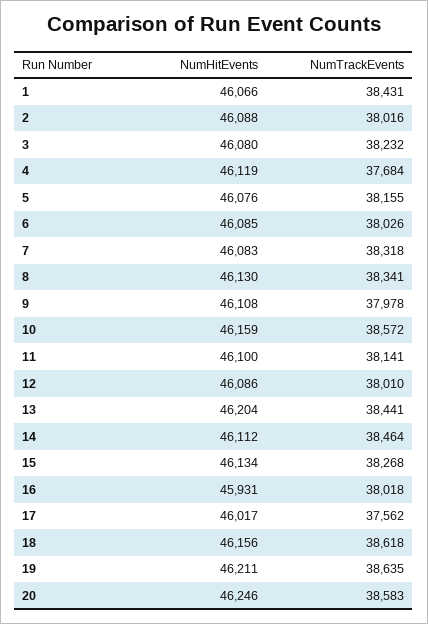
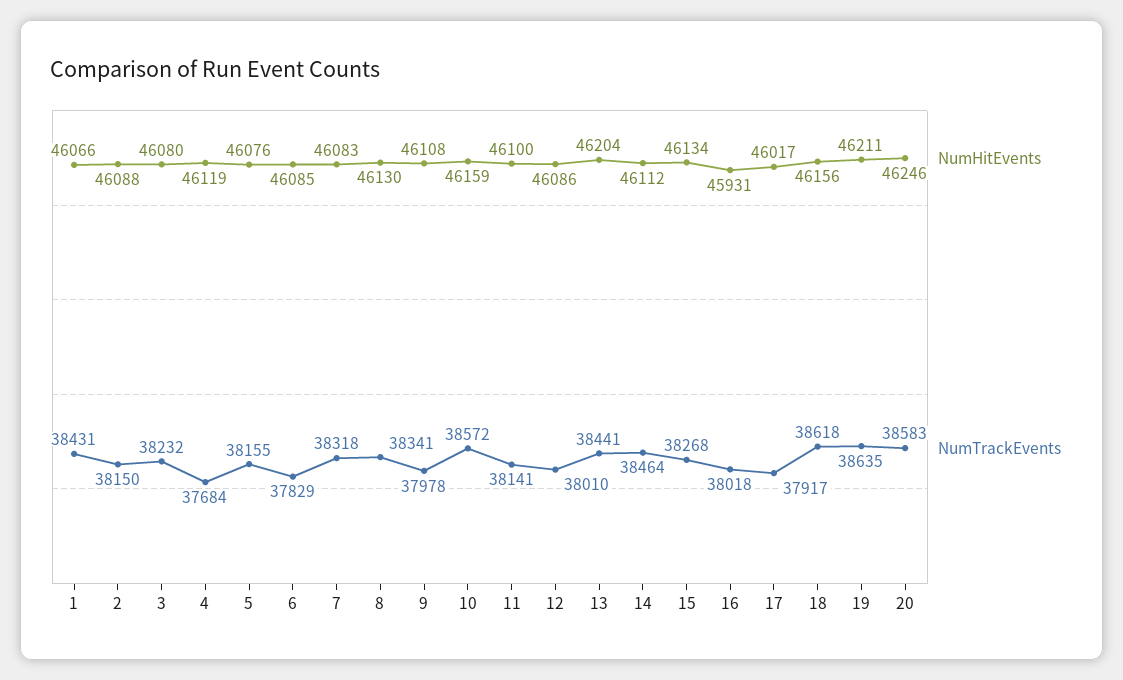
NumTrackEvents, 2: 38016 -> 38150
NumTrackEvents, 6: 38026 -> 37829
NumTrackEvents, 17: 37562 -> 37917

